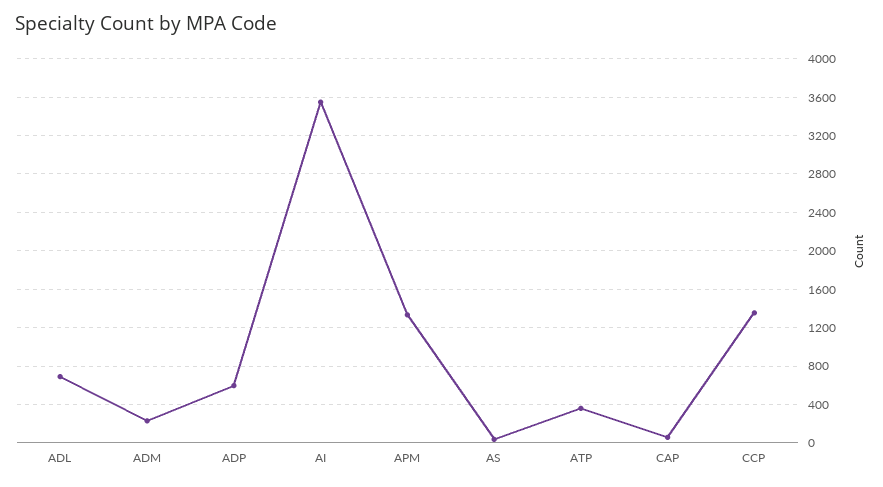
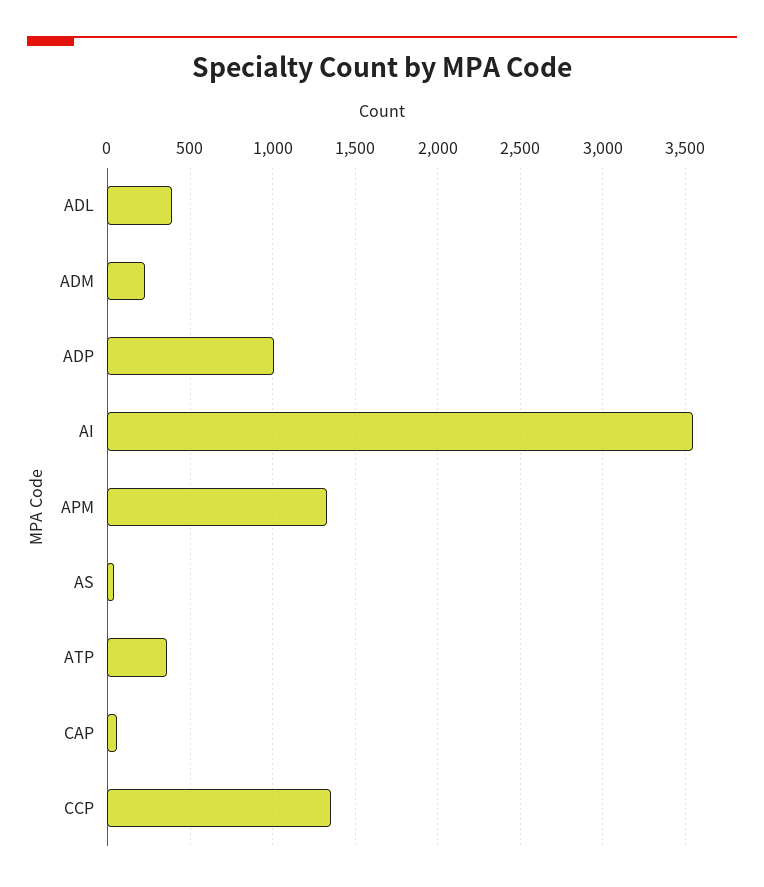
ADL: 700 -> 400
ADP: 600 -> 1000

